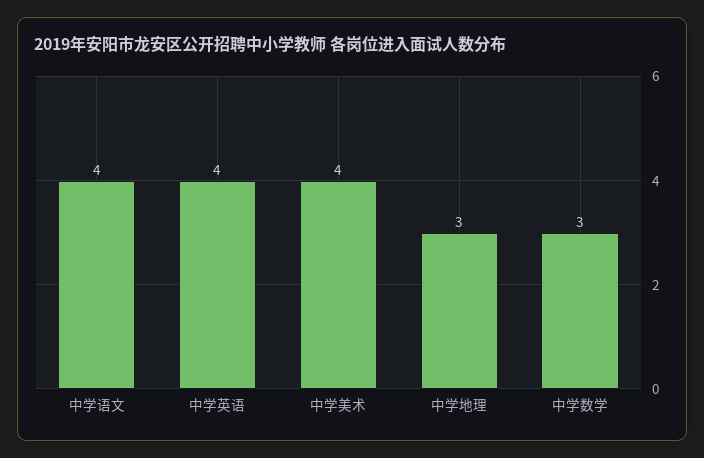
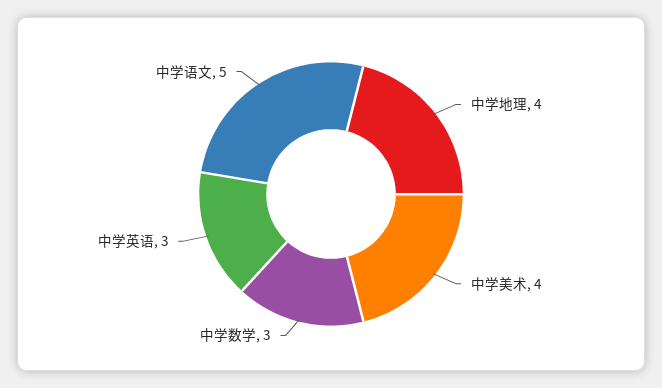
中学语文: 4 -> 5
中学英语: 4 -> 3
中学地理: 3 -> 4

